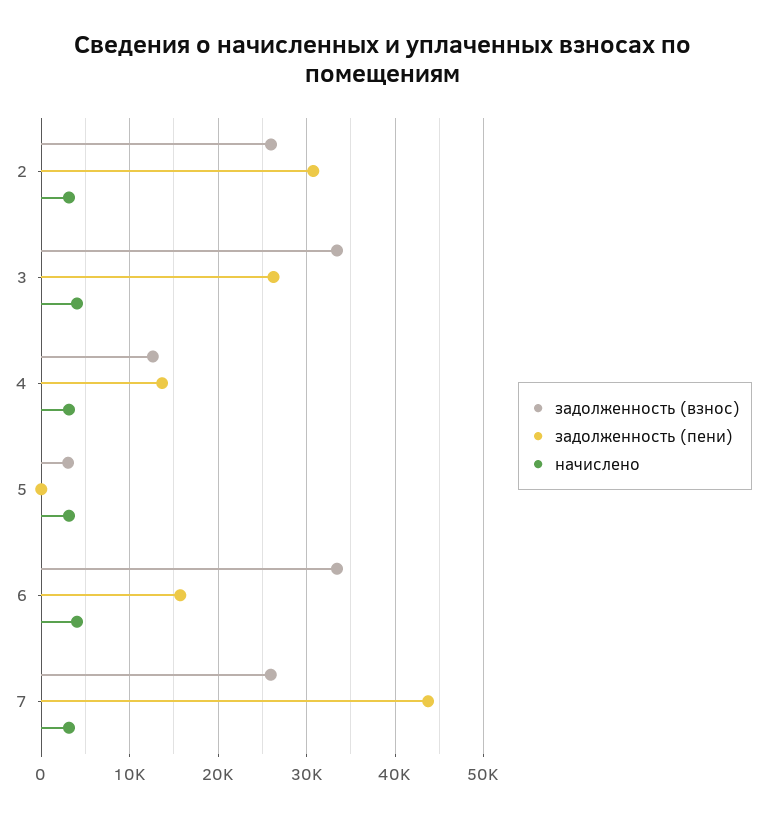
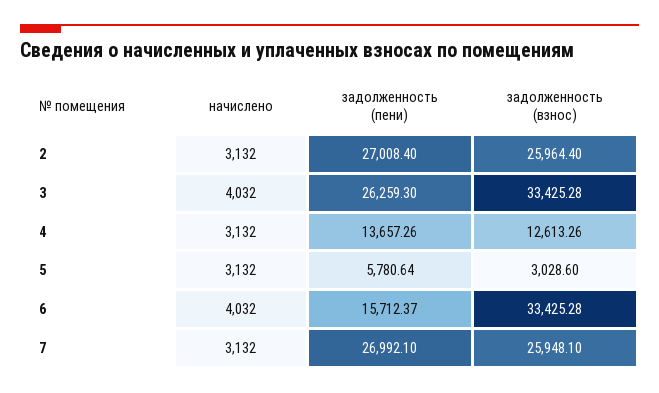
задолженность (пени), 2: 31000 -> 27008.4
задолженность (пени), 5: 0 -> 5780.64
задолженность (пени), 7: 44000 -> 26992.1

